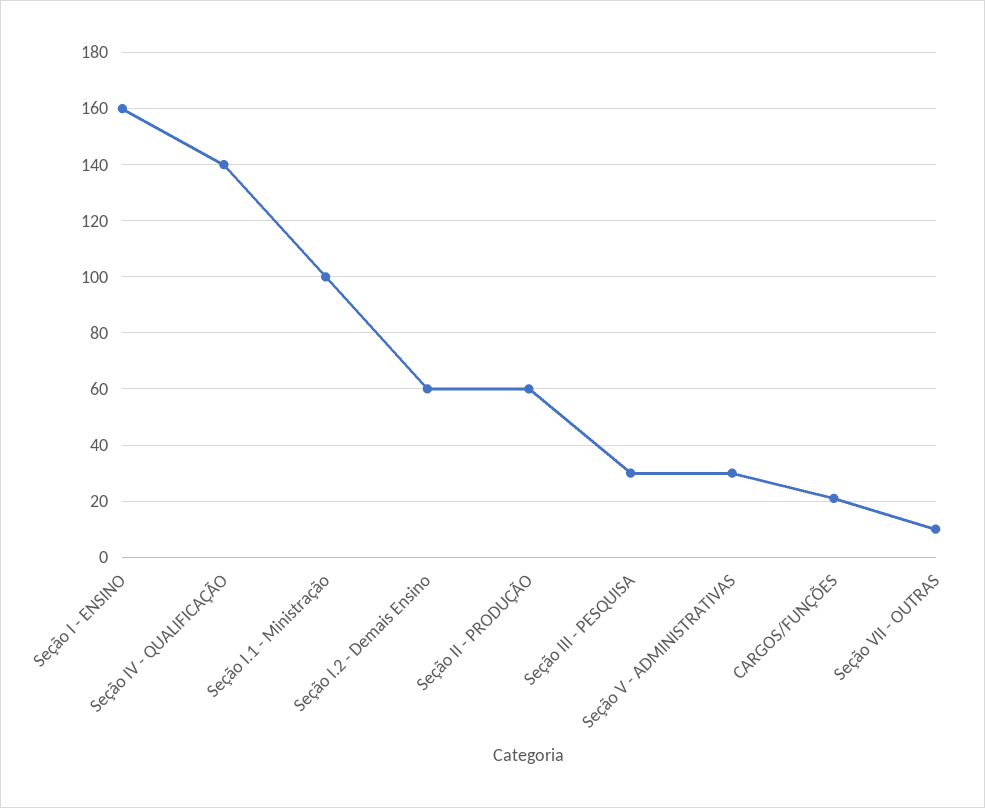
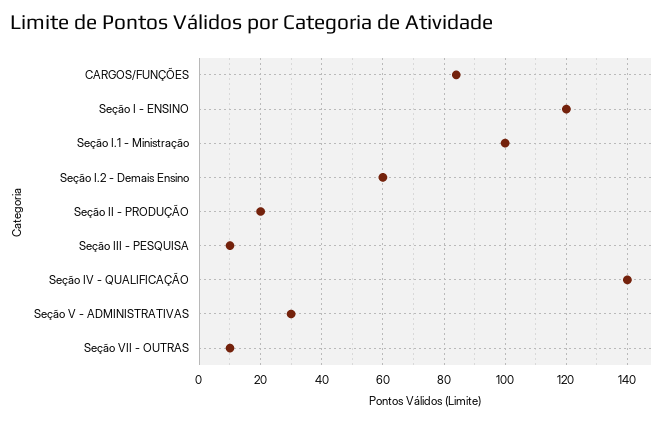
Seção I - ENSINO: 160 -> 120
Seção II - PRODUÇÃO: 60 -> 20
Seção III - PESQUISA: 30 -> 10
CARGOS/FUNÇÕES: 20 -> 85

